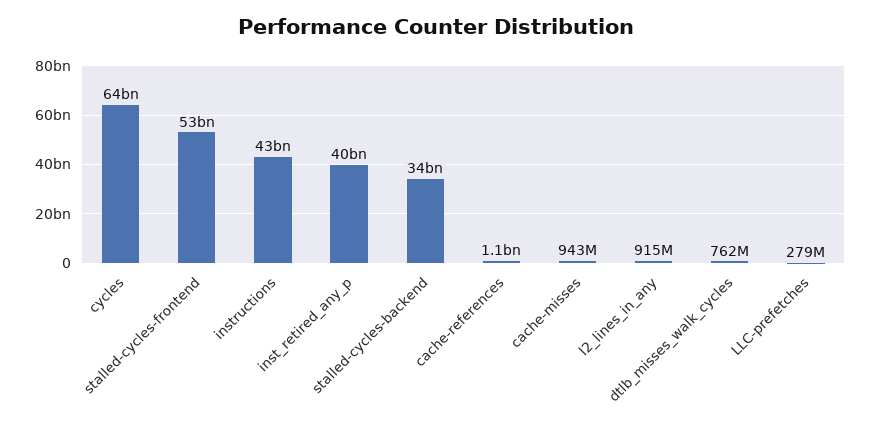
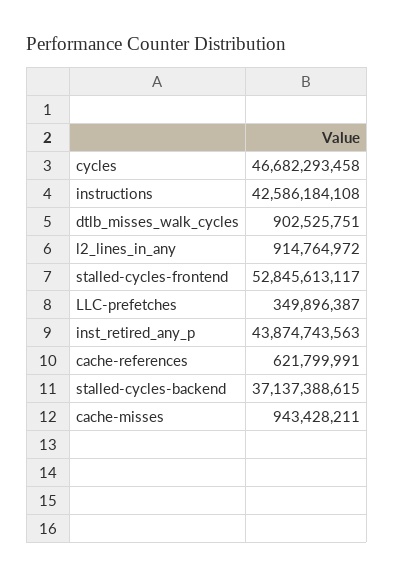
cycles: 64000000000 -> 46682293458
inst_retired_any_p: 40000000000 -> 43874743563
stalled-cycles-backend: 34000000000 -> 37137388615
cache-references: 1100000000 -> 621799991
dtlb_misses_walk_cycles: 762000000 -> 902525751
LLC-prefetches: 279000000 -> 349896387

